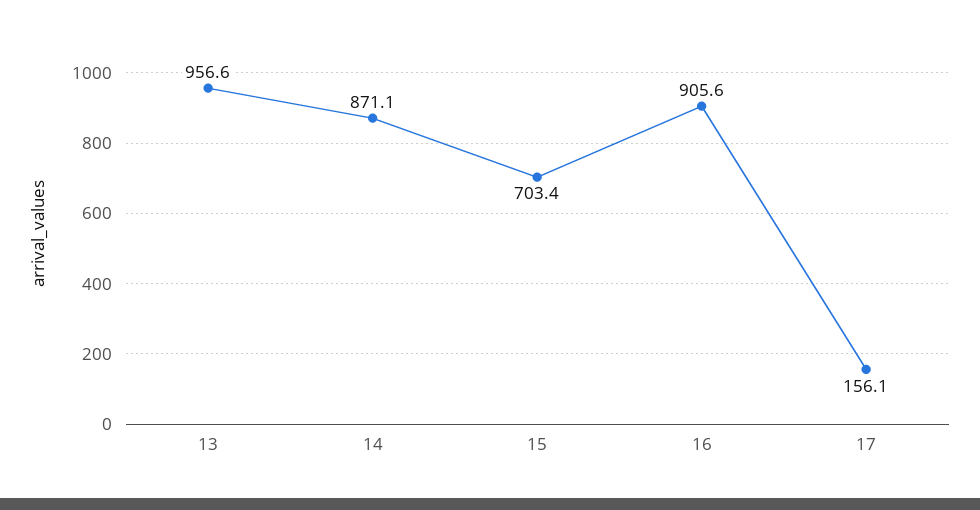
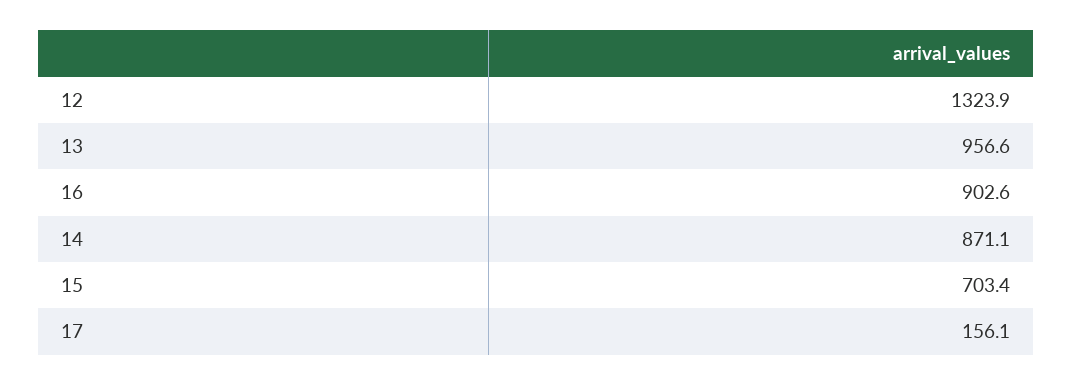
16: 905.6 -> 902.6
12: none -> 1323.9

